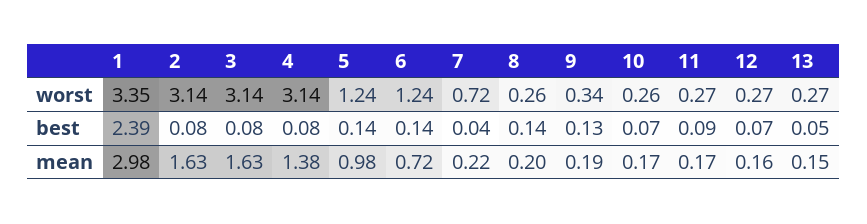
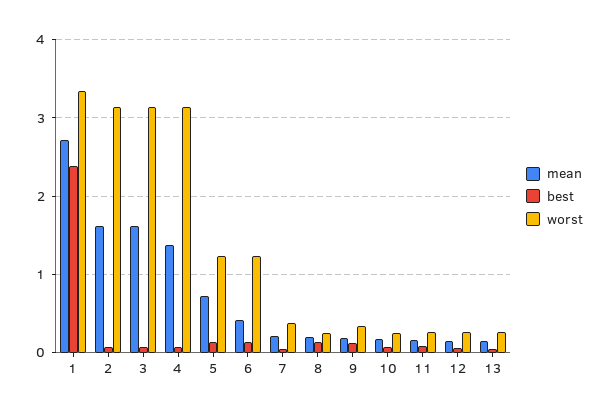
worst, 7: 0.72 -> 0.4
mean, 1: 2.98 -> 2.7
mean, 5: 0.98 -> 0.7
mean, 6: 0.72 -> 0.4

